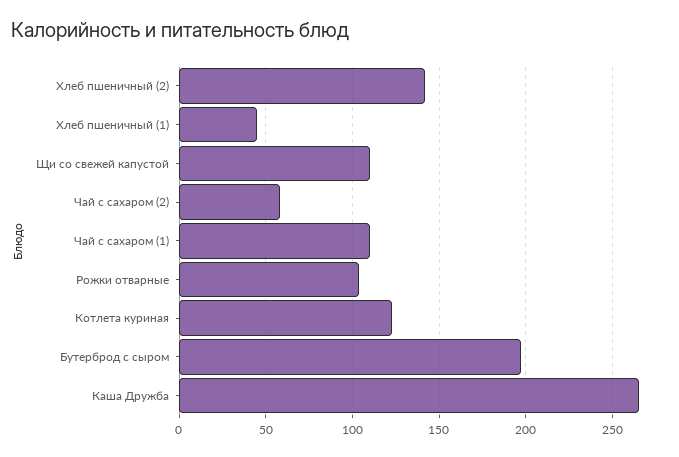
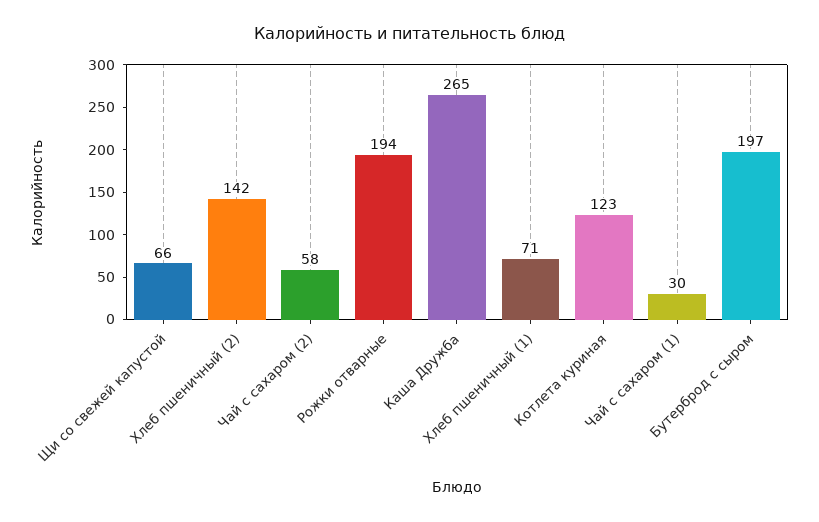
Хлеб пшеничный (1): 45 -> 71
Щи со свежей капустой: 110 -> 66
Чай с сахаром (1): 110 -> 30
Рожки отварные: 105 -> 194

